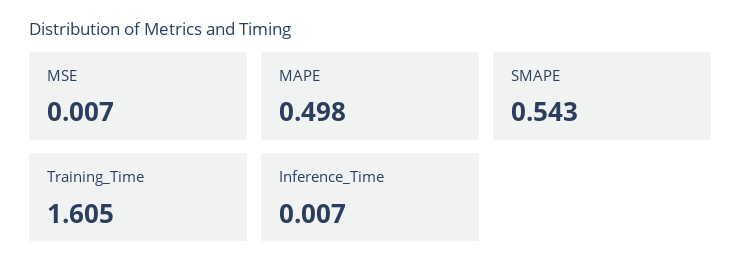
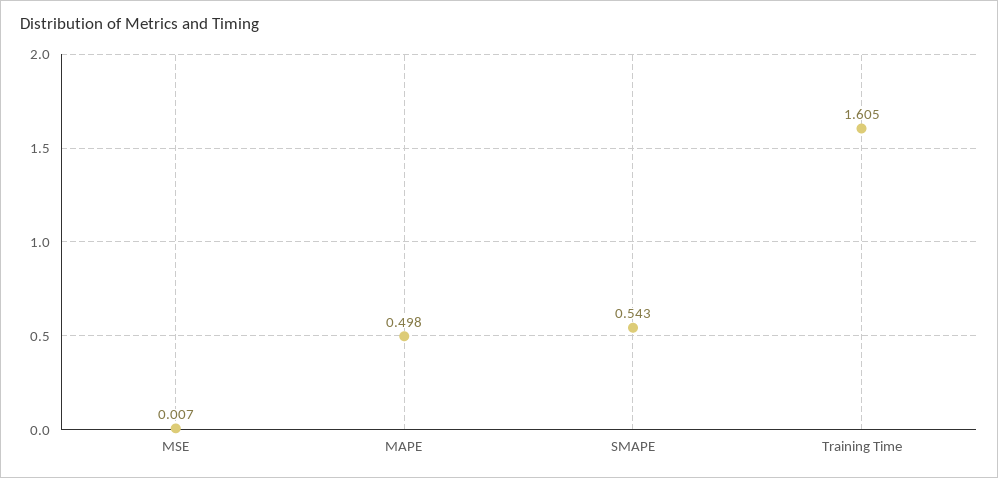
Inference_Time: 0.007 -> none

